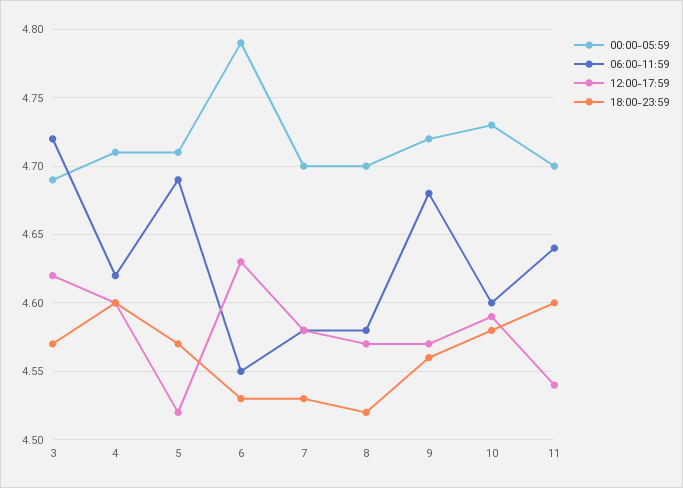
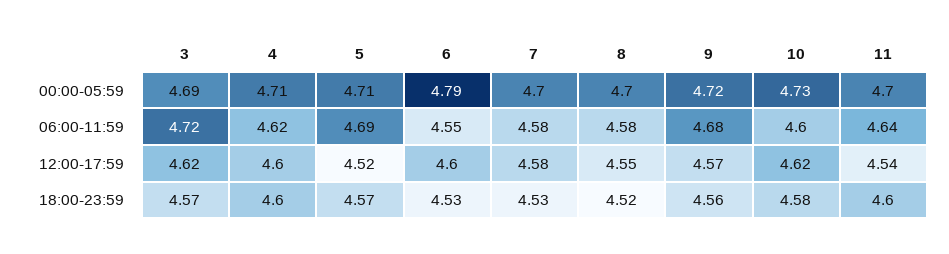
12:00-17:59, 6: 4.63 -> 4.6
12:00-17:59, 8: 4.57 -> 4.55
12:00-17:59, 10: 4.59 -> 4.62

